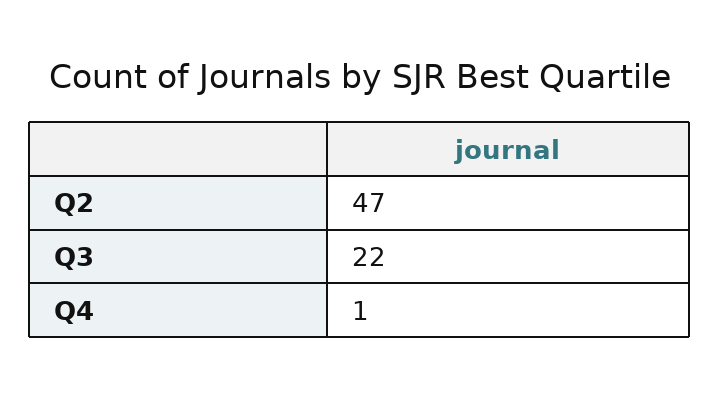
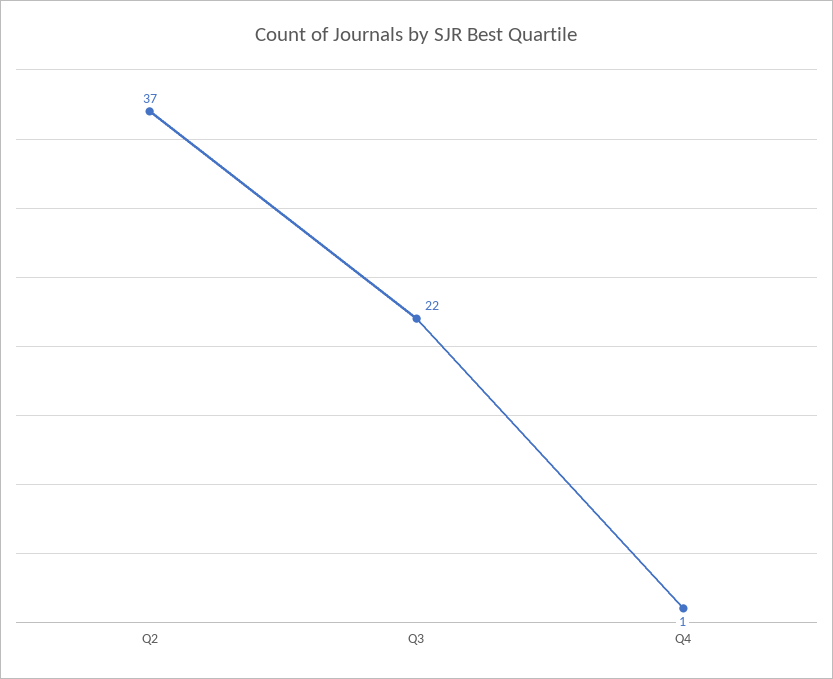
Q2: 47 -> 37

